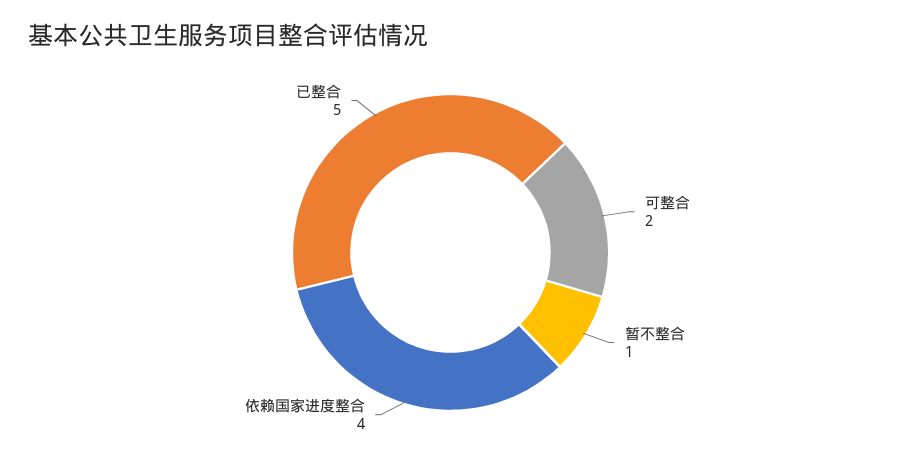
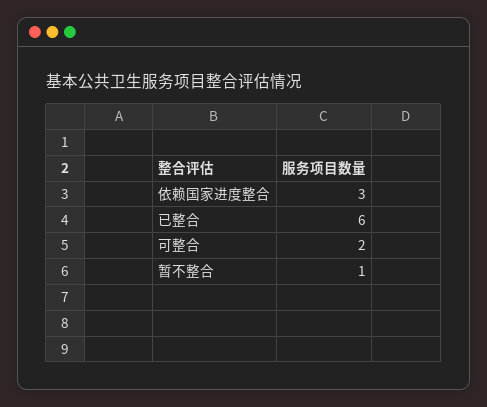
依赖国家进度整合: 4 -> 3
已整合: 5 -> 6

